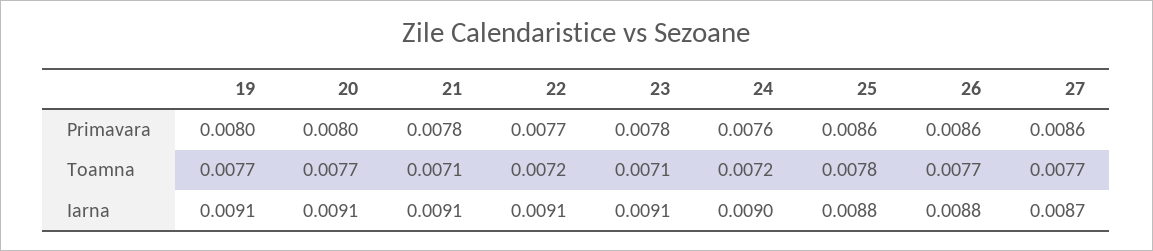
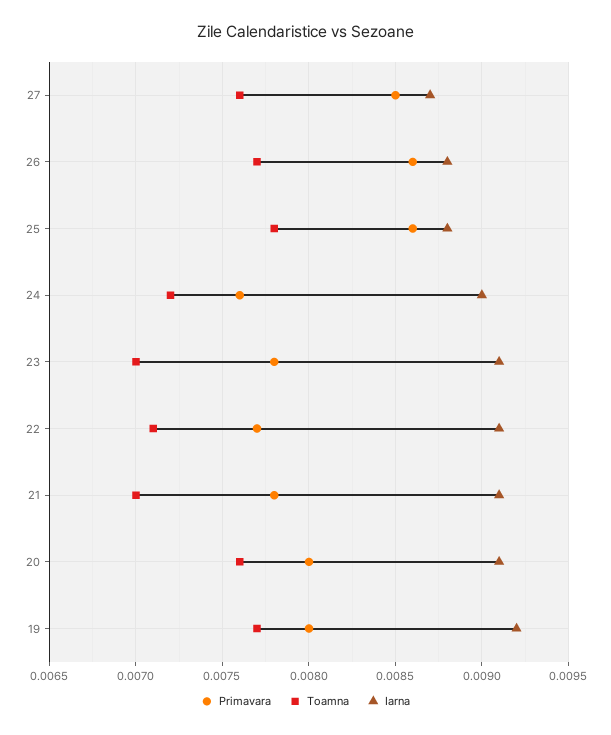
Primavara, 27: 0.0086 -> 0.0085
Toamna, 20: 0.0077 -> 0.0076
Toamna, 21: 0.0071 -> 0.007
Toamna, 22: 0.0072 -> 0.0071
Toamna, 23: 0.0071 -> 0.007
Toamna, 27: 0.0077 -> 0.0076
Iarna, 19: 0.0091 -> 0.0092

